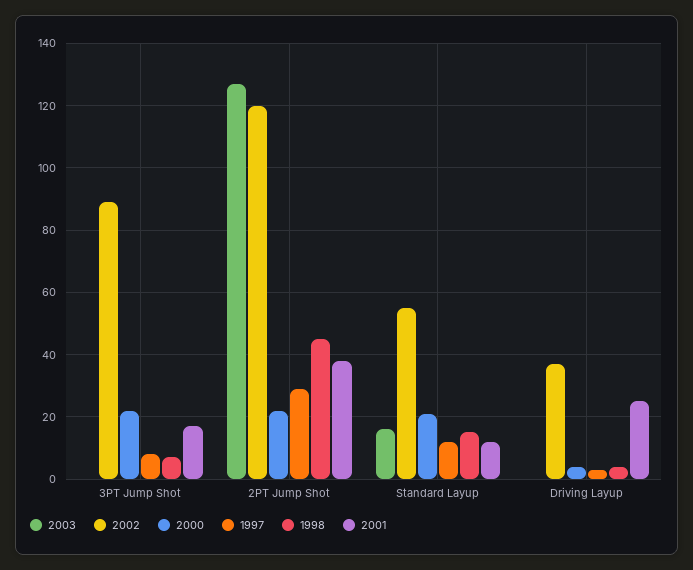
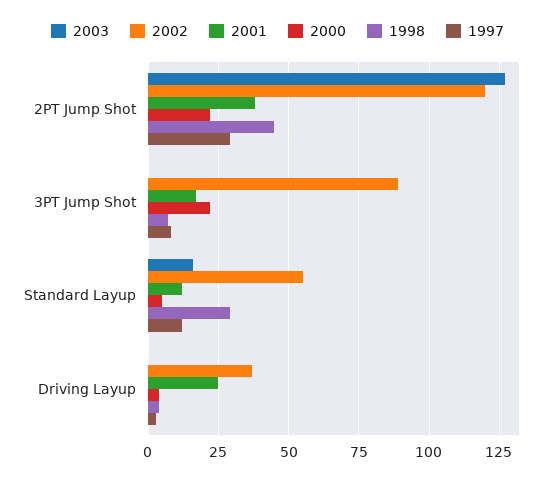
2000, Standard Layup: 20 -> 5
1998, Standard Layup: 15 -> 30

